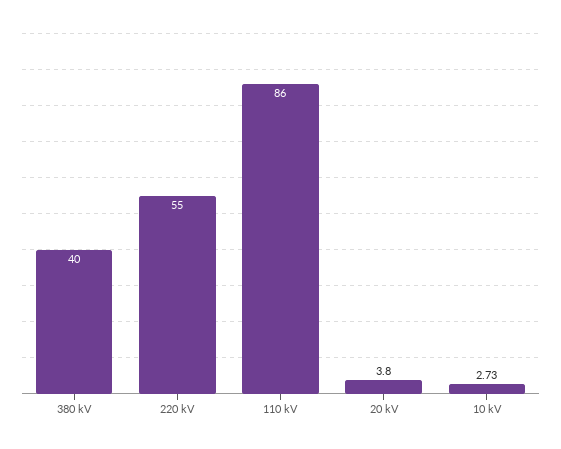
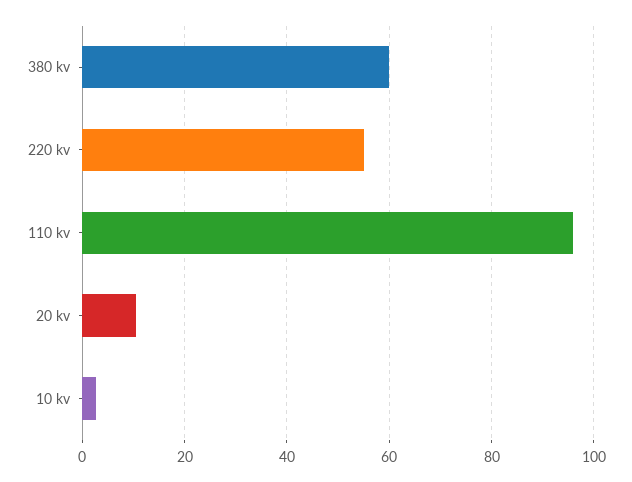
380 kV: 40 -> 60
110 kV: 86 -> 96
20 kV: 3.8 -> 10

